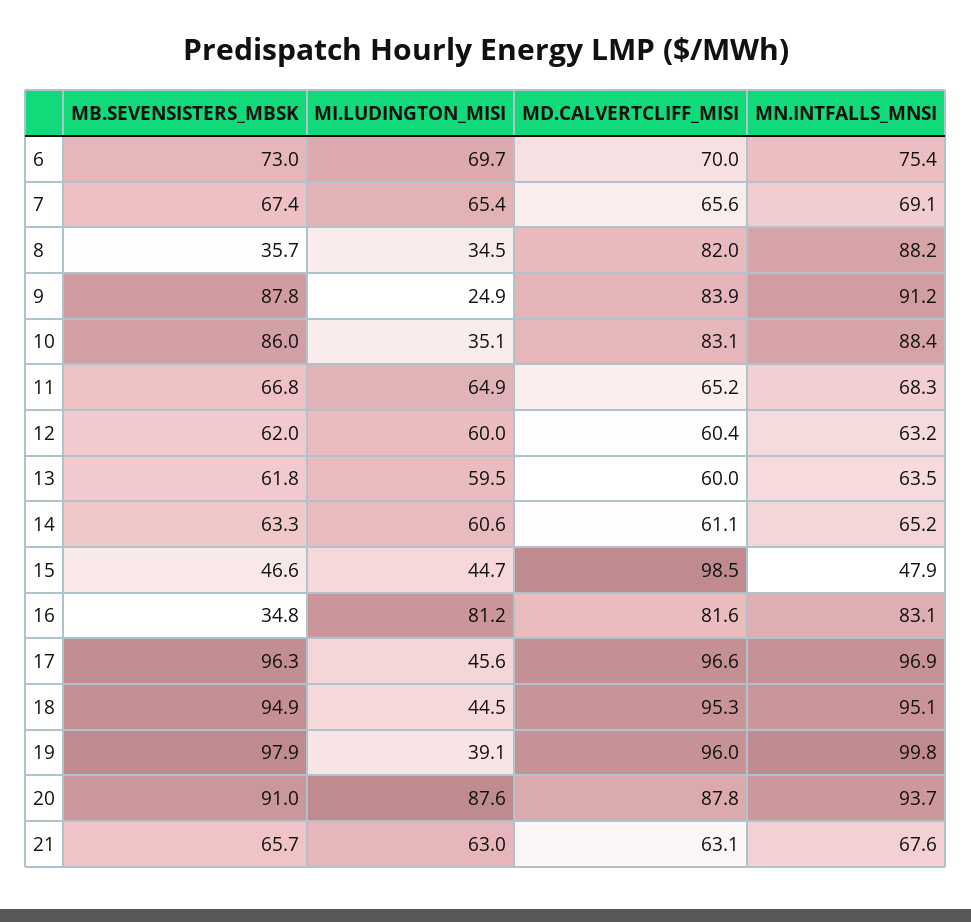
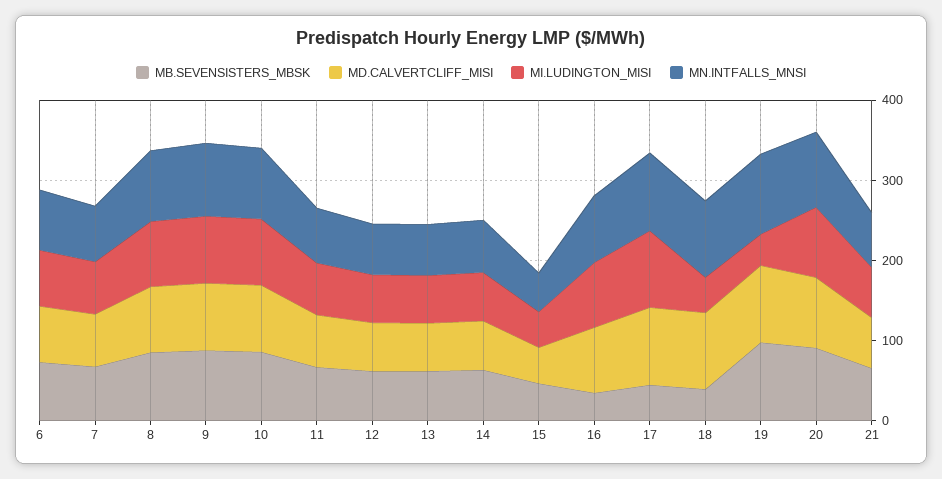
MB.SEVENSISTERS_MBSK, 8: 35.7 -> 80
MI.LUDINGTON_MISI, 8: 34.5 -> 80
MI.LUDINGTON_MISI, 9: 24.9 -> 80
MI.LUDINGTON_MISI, 10: 35.1 -> 80
MD.CALVERTCLIFF_MISI, 15: 98.5 -> 40
MB.SEVENSISTERS_MBSK, 17: 96.3 -> 40
MI.LUDINGTON_MISI, 17: 45.6 -> 100
MB.SEVENSISTERS_MBSK, 18: 94.9 -> 40

